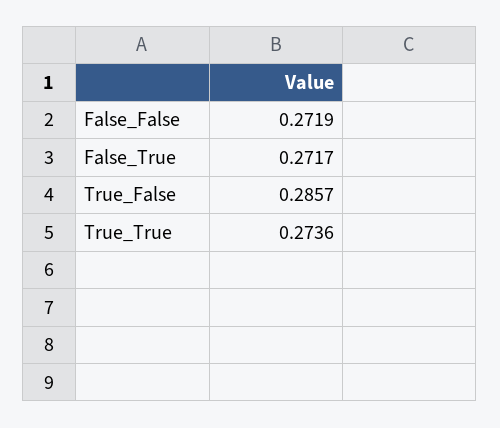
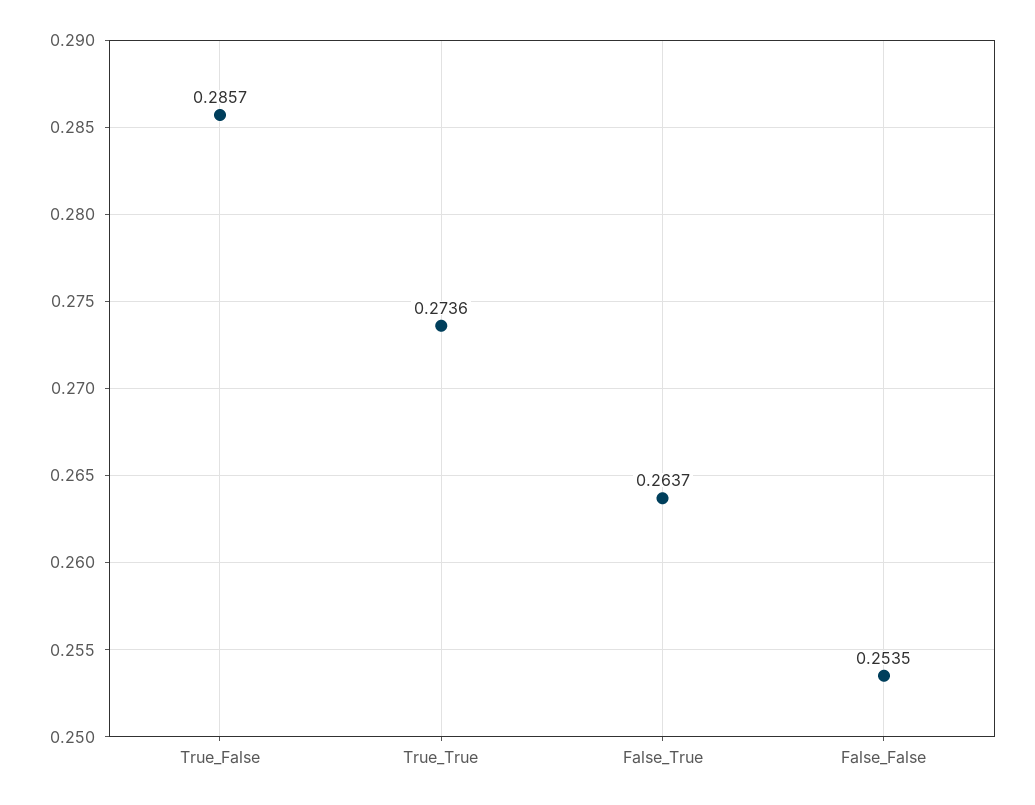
False_False: 0.2719 -> 0.2535
False_True: 0.2717 -> 0.2637

